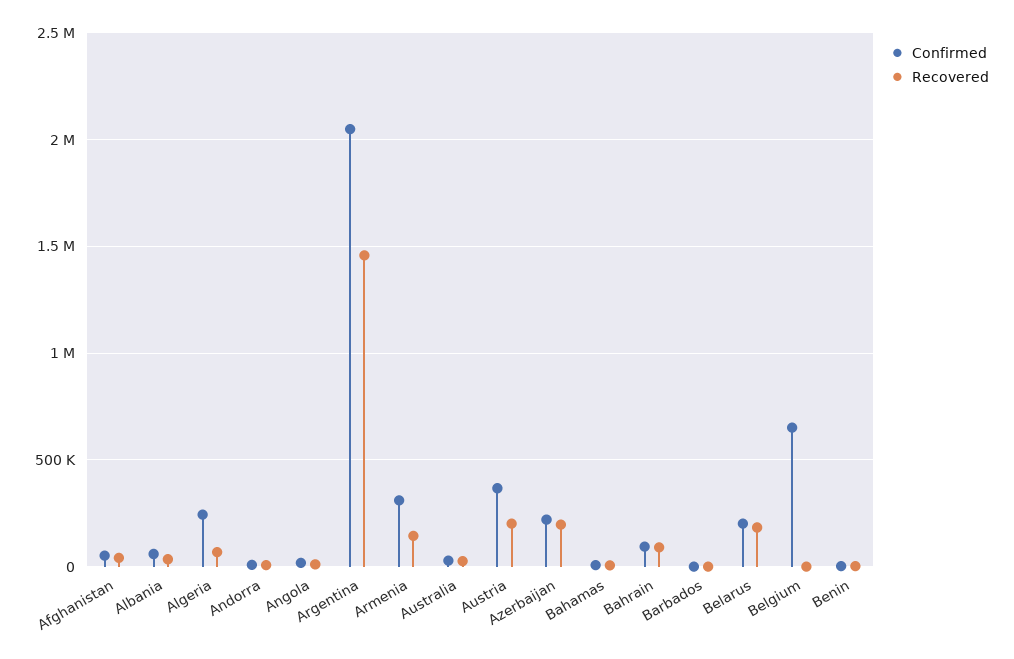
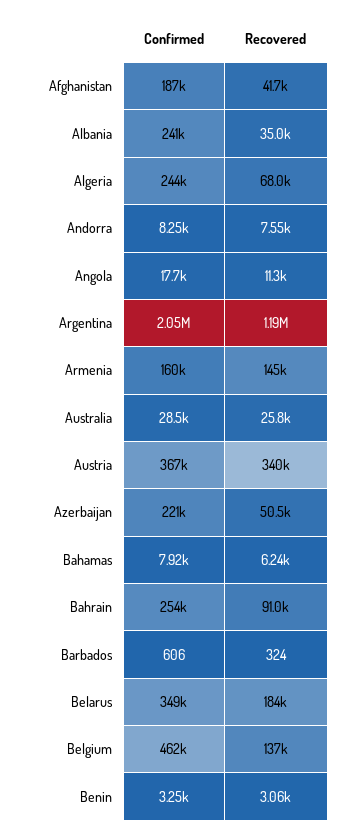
Confirmed, Afghanistan: 50000 -> 187000
Confirmed, Albania: 50000 -> 241000
Recovered, Argentina: 1450000 -> 1190000
Confirmed, Armenia: 300000 -> 160000
Recovered, Austria: 200000 -> 340000
Recovered, Azerbaijan: 200000 -> 50500
Confirmed, Bahrain: 100000 -> 254000
Confirmed, Belarus: 200000 -> 349000
Confirmed, Belgium: 650000 -> 462000
Recovered, Belgium: 0 -> 137000

